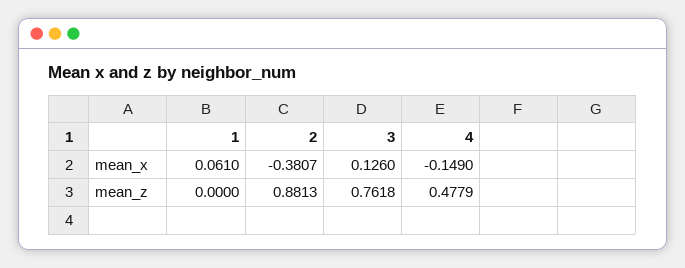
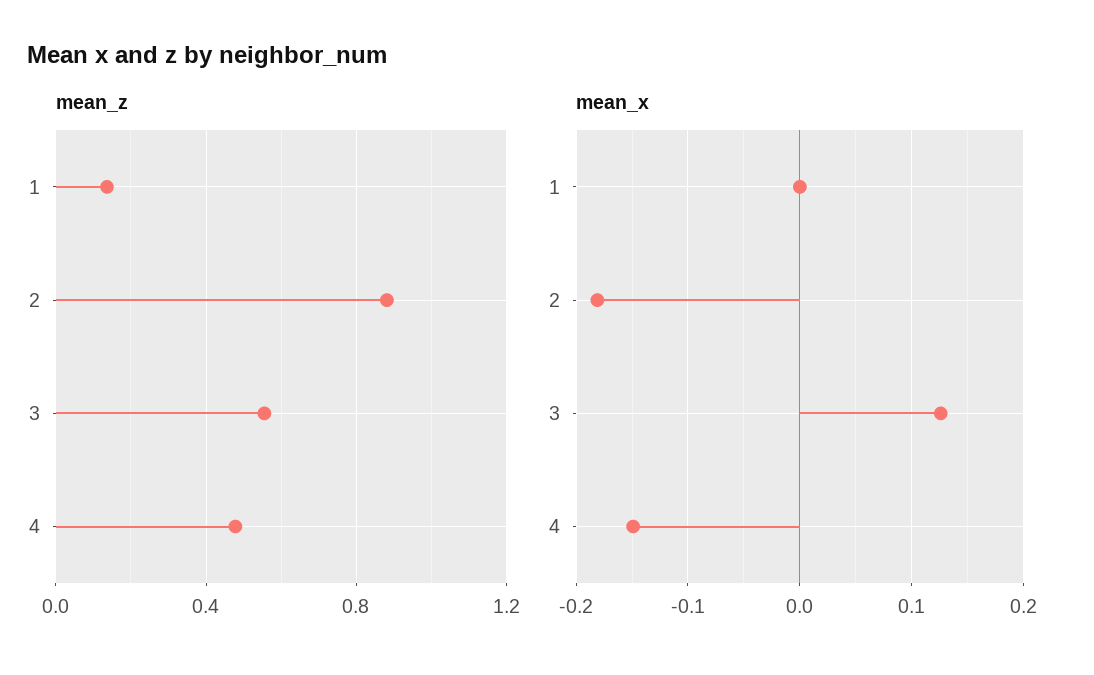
mean_x, 1: 0.061 -> 0
mean_x, 2: -0.3807 -> -0.18
mean_z, 1: 0 -> 0.15
mean_z, 3: 0.7618 -> 0.55

